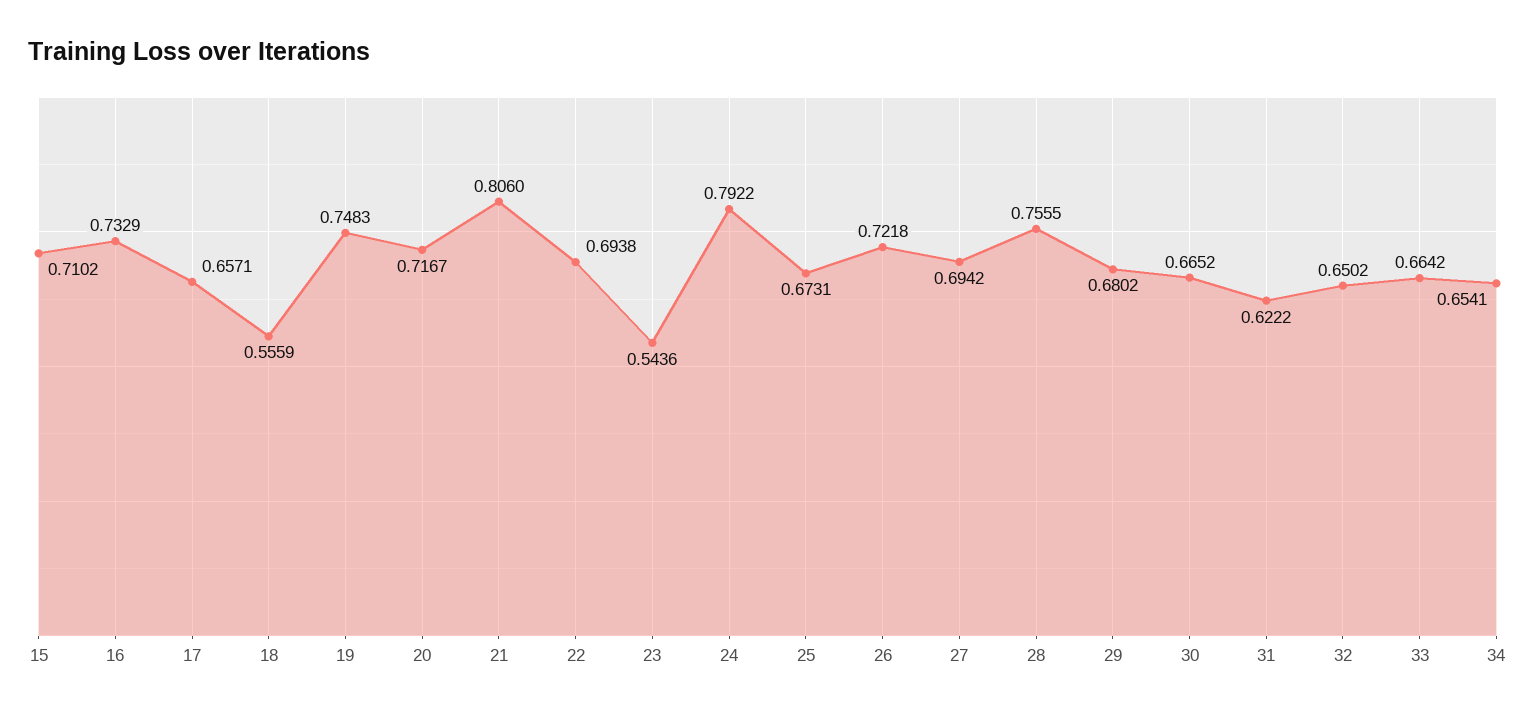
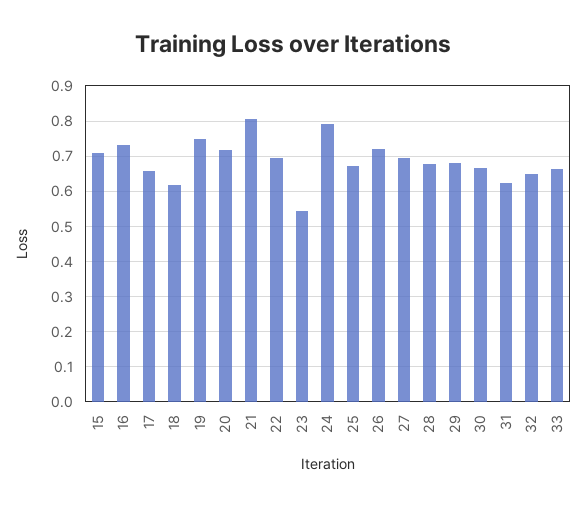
18: 0.5559 -> 0.62
28: 0.7555 -> 0.68
34: 0.6541 -> none

